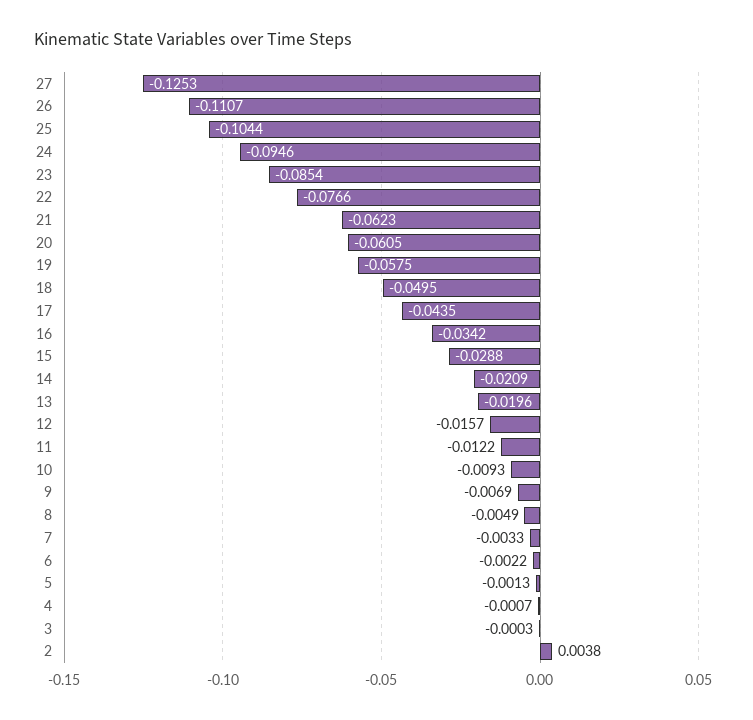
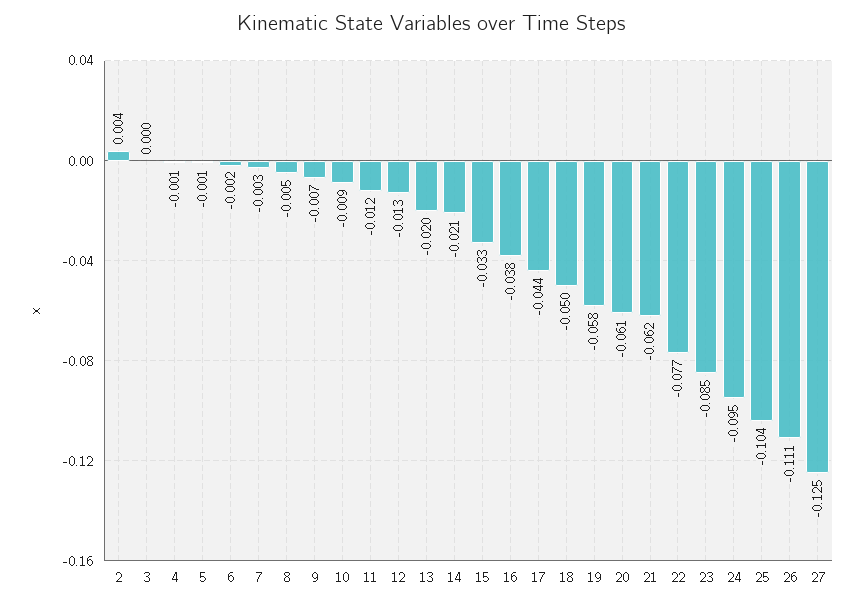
16: -0.0342 -> -0.038
15: -0.0288 -> -0.033
12: -0.0157 -> -0.013

